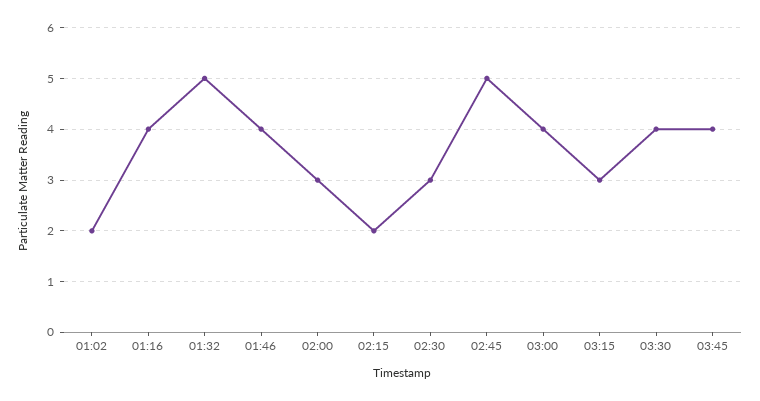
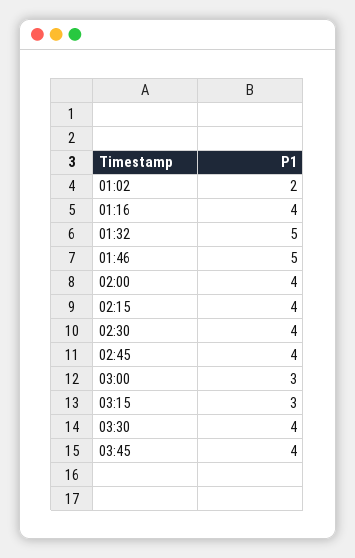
01:46: 4 -> 5
02:00: 3 -> 4
02:15: 2 -> 4
02:30: 3 -> 4
02:45: 5 -> 4
03:00: 4 -> 3

